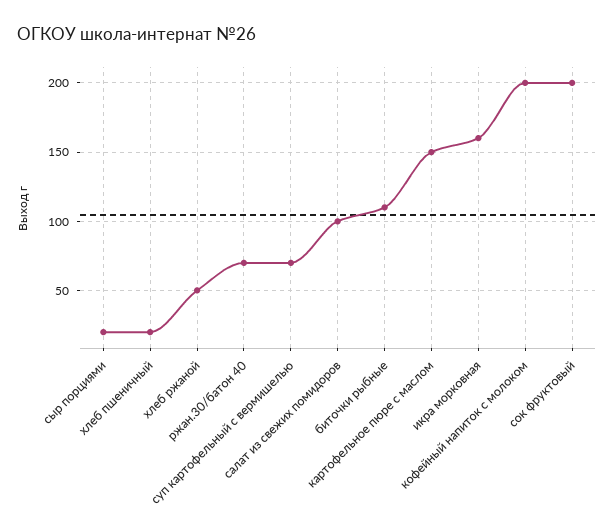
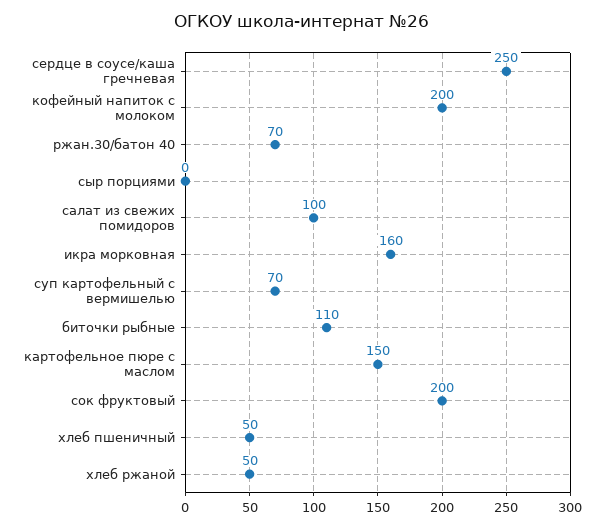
сыр порциями: 20 -> 0
хлеб пшеничный: 20 -> 50
сердце в соусе/каша гречневая: none -> 250

